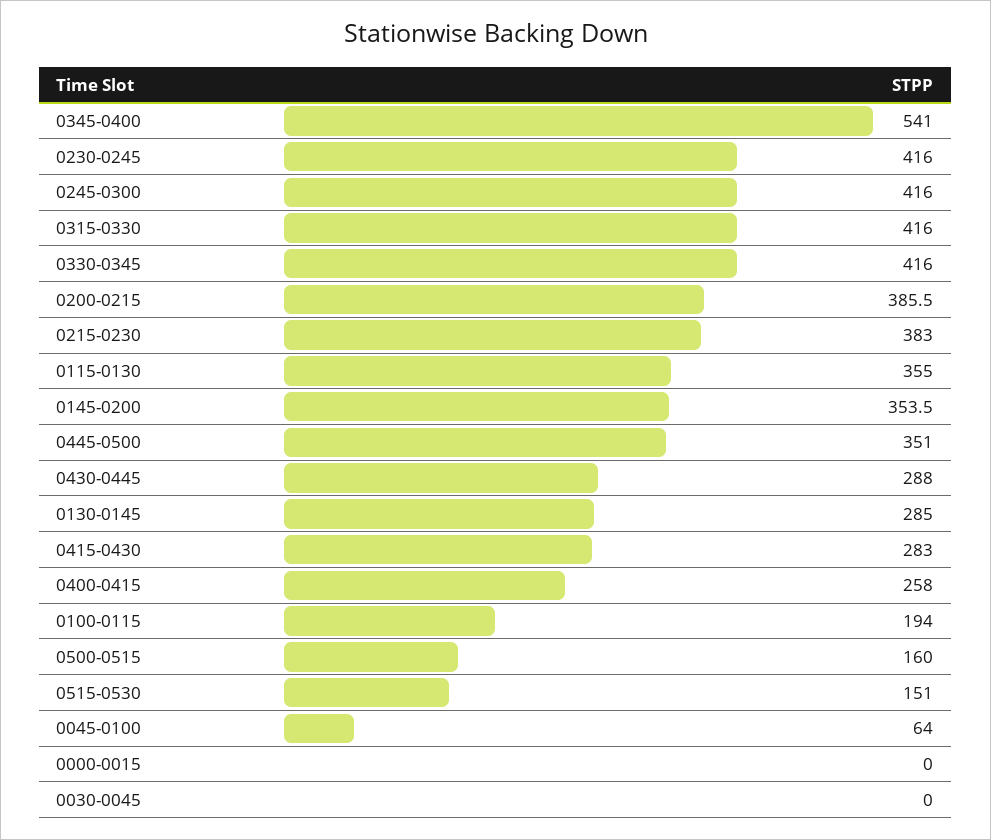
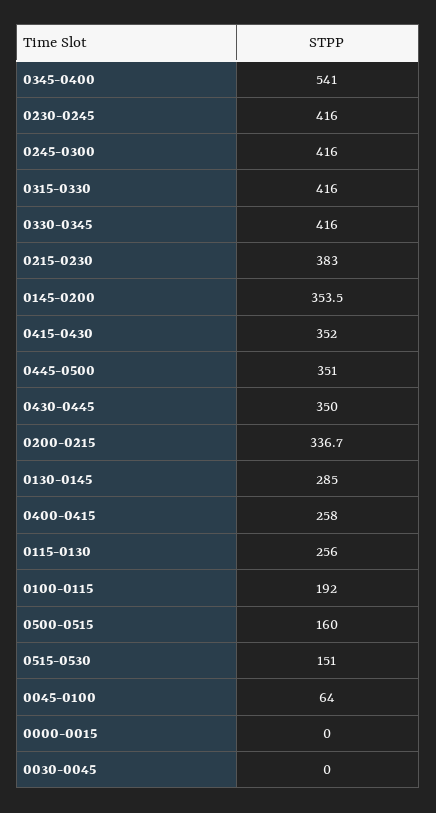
0200-0215: 385.5 -> 336.7
0115-0130: 355 -> 256
0430-0445: 288 -> 350
0415-0430: 283 -> 352
0100-0115: 194 -> 192

